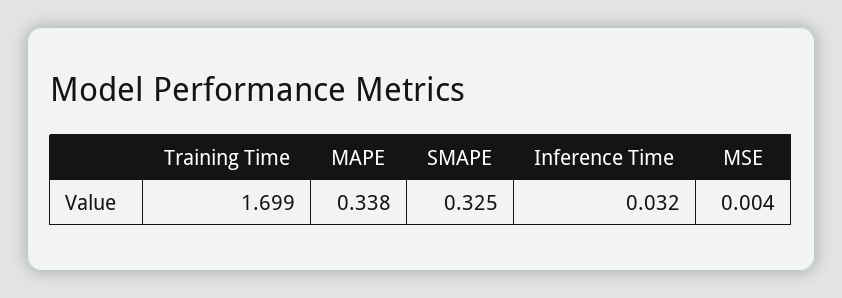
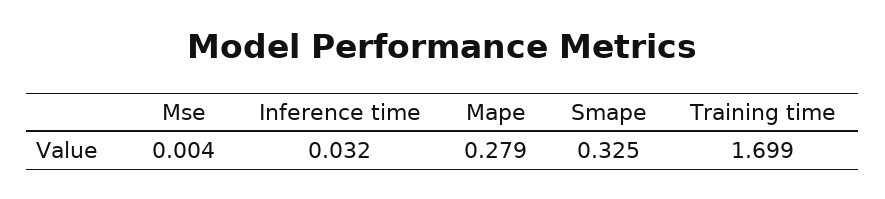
MAPE: 0.338 -> 0.279

